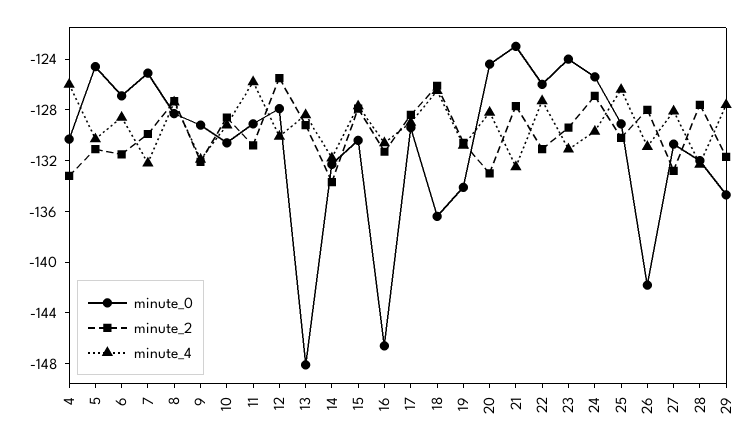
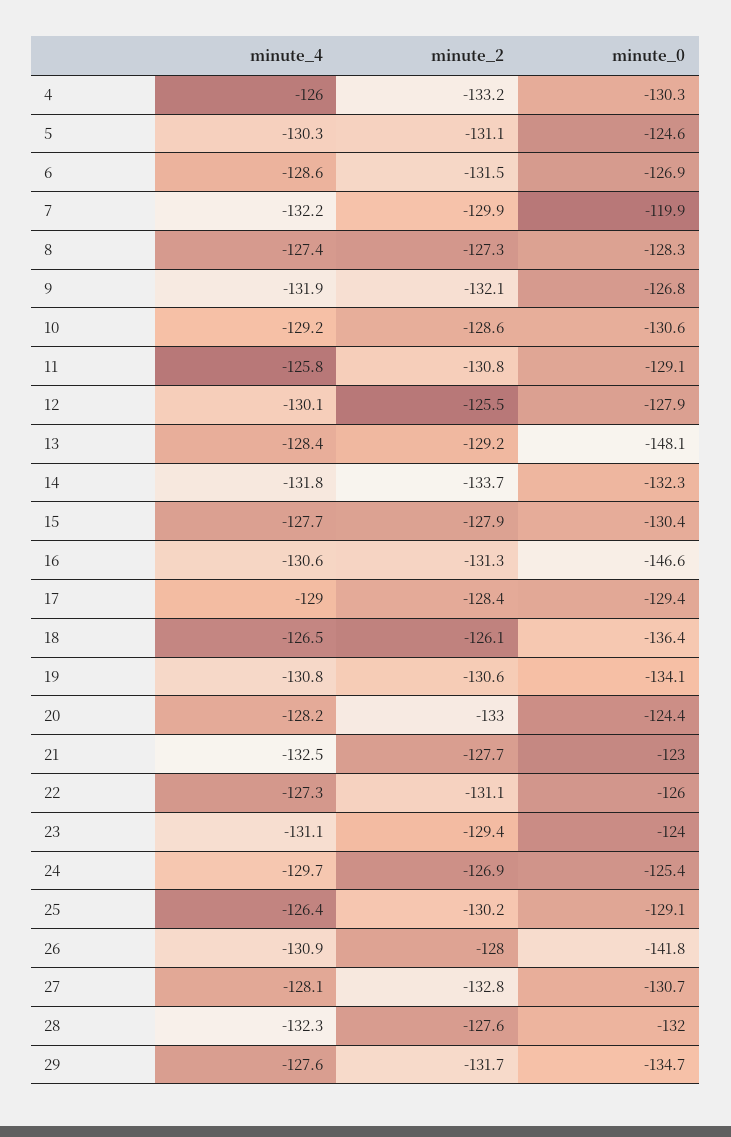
minute_0, 7: -125 -> -119.9
minute_0, 9: -129 -> -126.8

